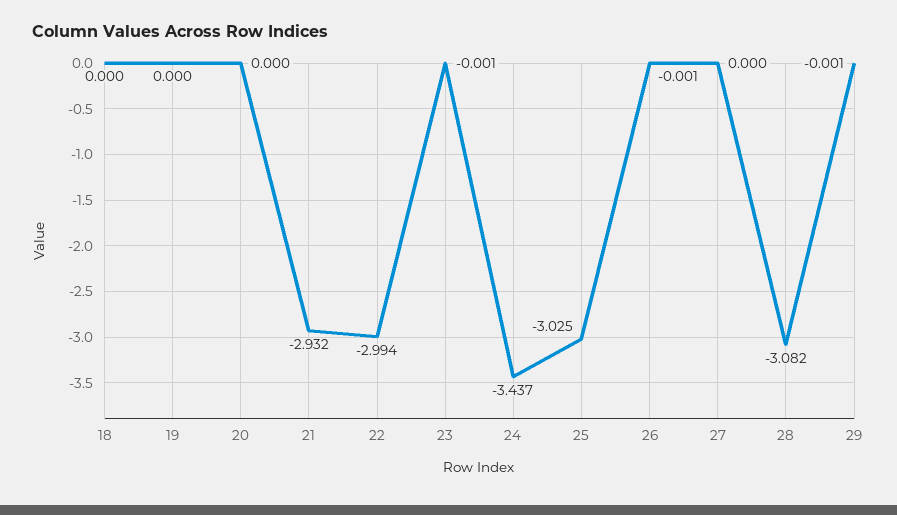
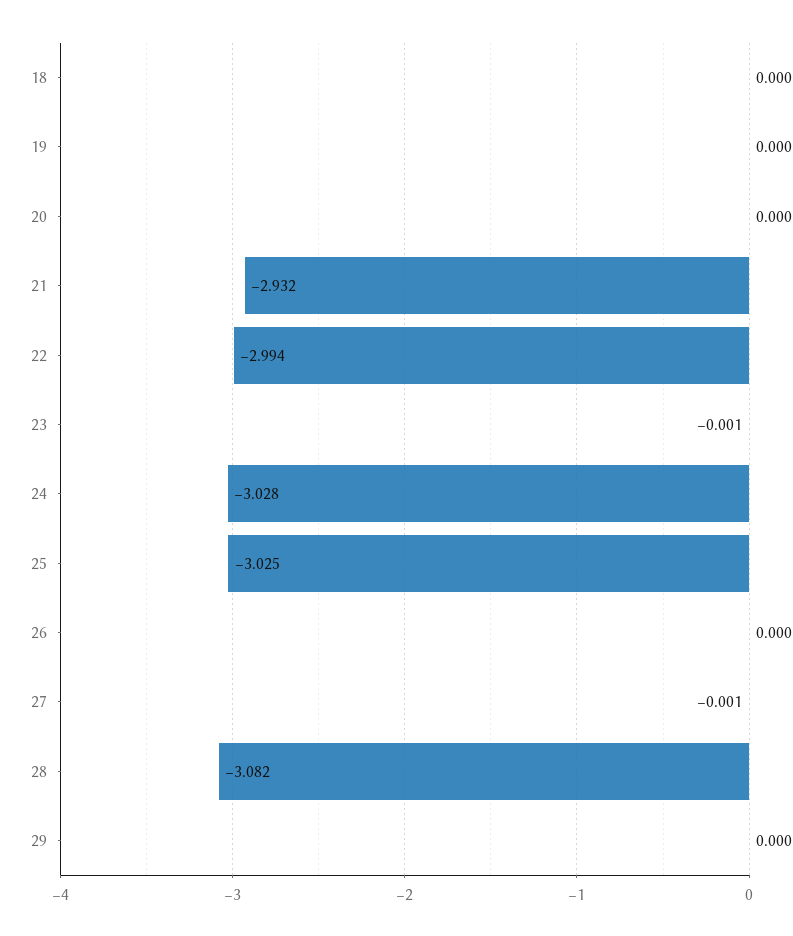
24: -3.437 -> -3.028
26: -0.001 -> 0
27: 0 -> -0.001
29: -0.001 -> 0

